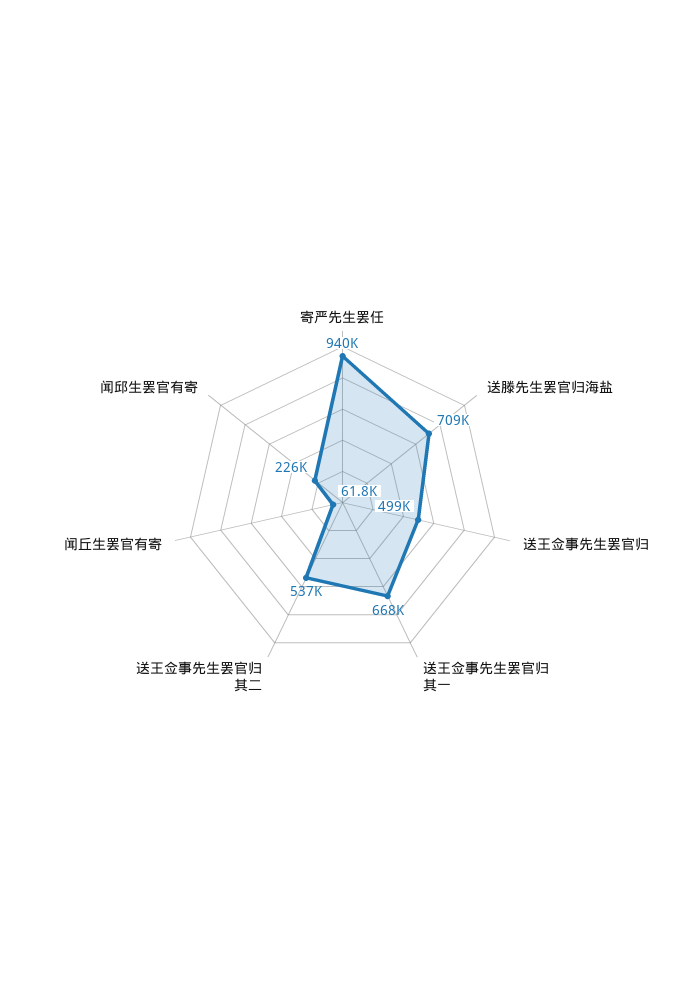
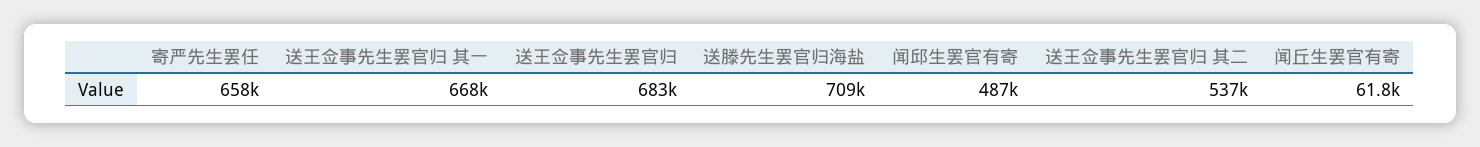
寄严先生罢任: 940000 -> 658000
送王佥事先生罢官归: 499000 -> 683000
闻邱生罢官有寄: 226000 -> 487000

